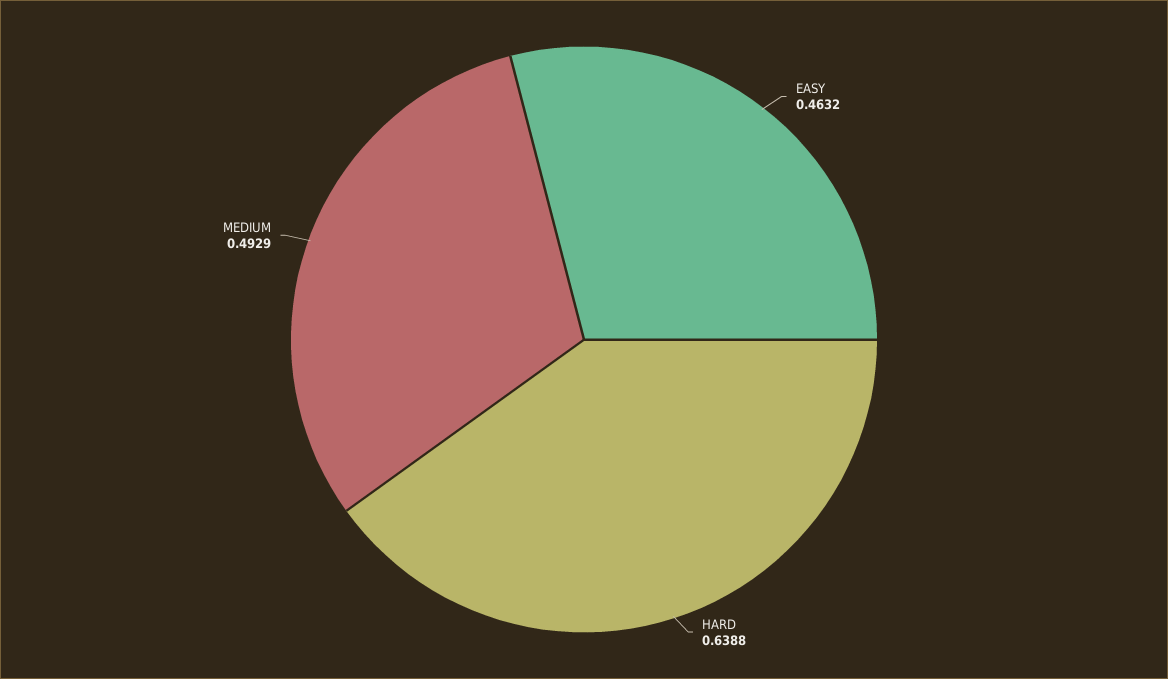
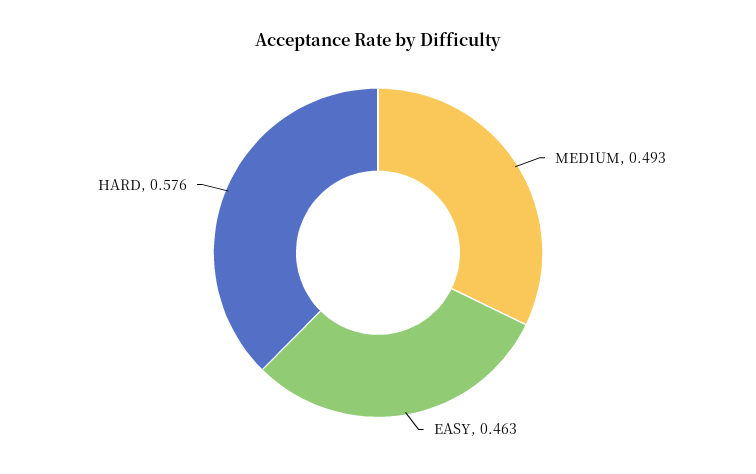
HARD: 0.6388 -> 0.576

